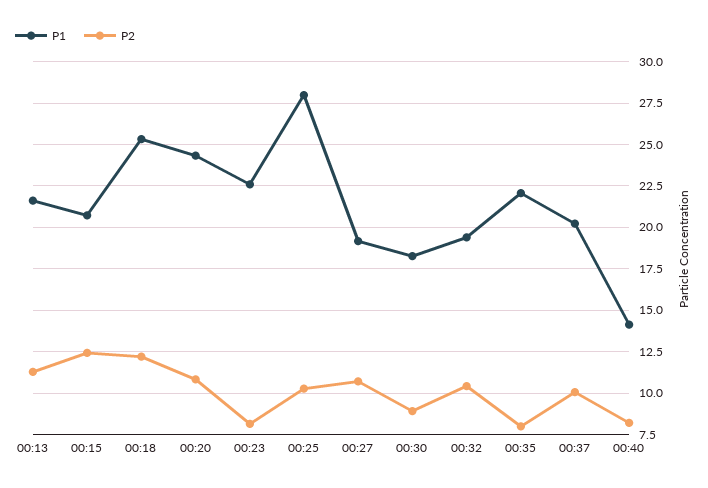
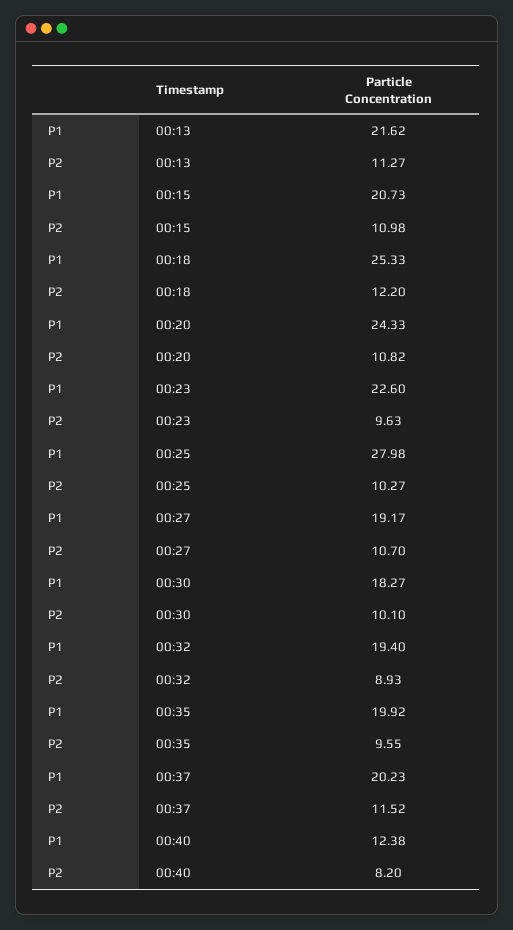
P2, 00:15: 12.5 -> 10.98
P2, 00:23: 8 -> 9.63
P2, 00:30: 9 -> 10.1
P2, 00:32: 10.5 -> 8.93
P1, 00:35: 22 -> 19.92
P2, 00:35: 8 -> 9.55
P2, 00:37: 10 -> 11.52
P1, 00:40: 14 -> 12.38

